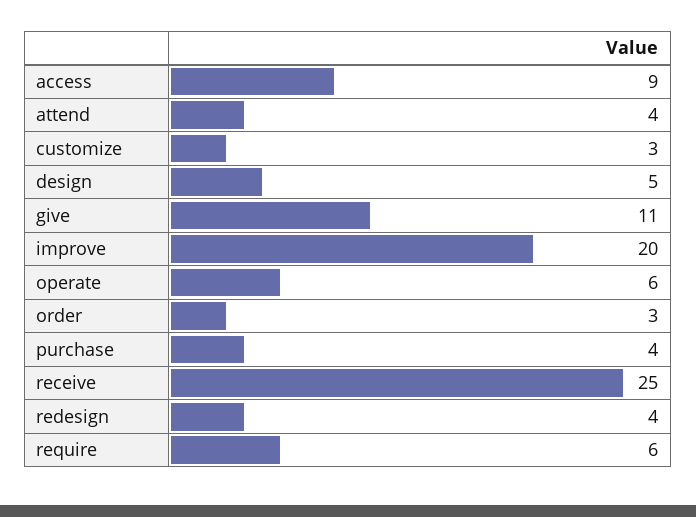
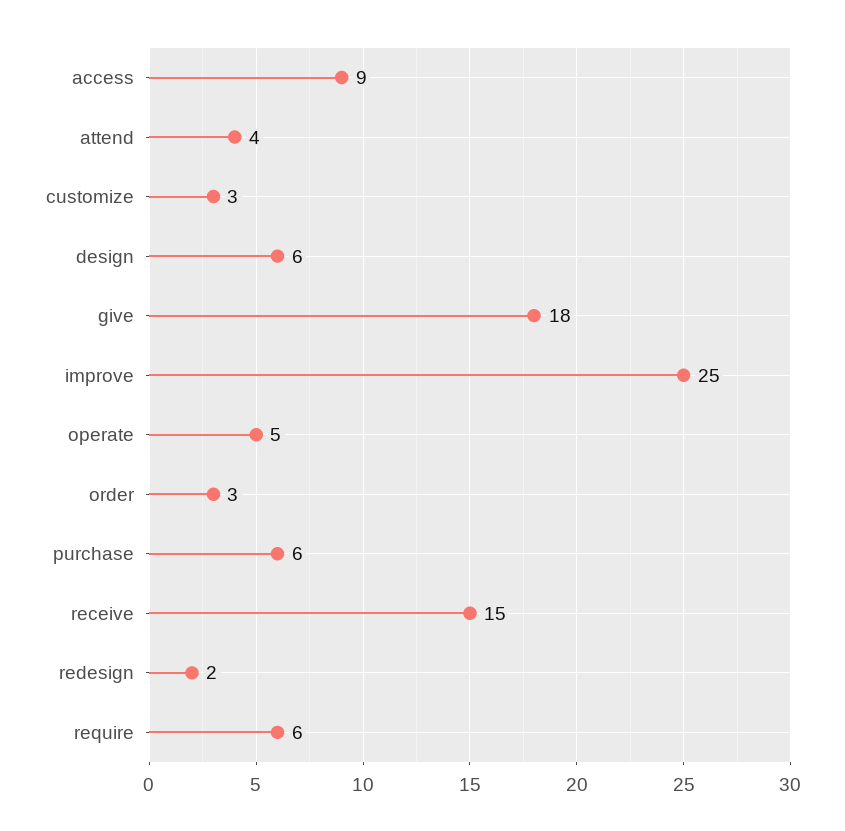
design: 5 -> 6
give: 11 -> 18
improve: 20 -> 25
operate: 6 -> 5
purchase: 4 -> 6
receive: 25 -> 15
redesign: 4 -> 2

